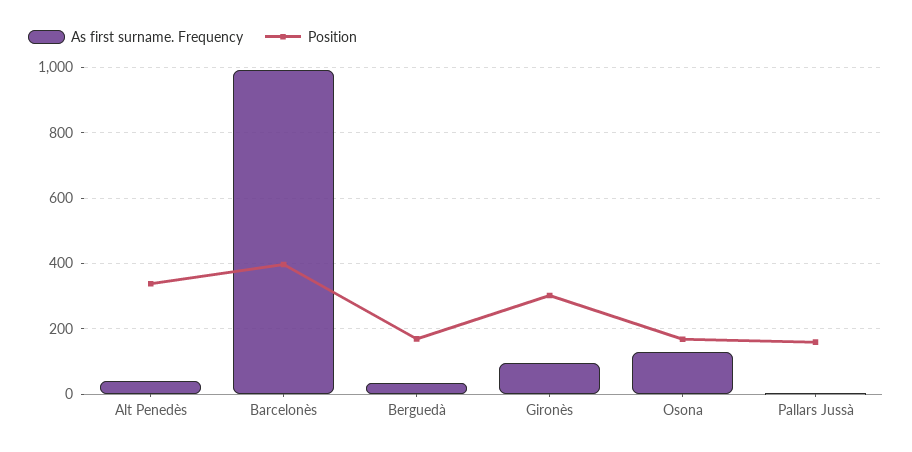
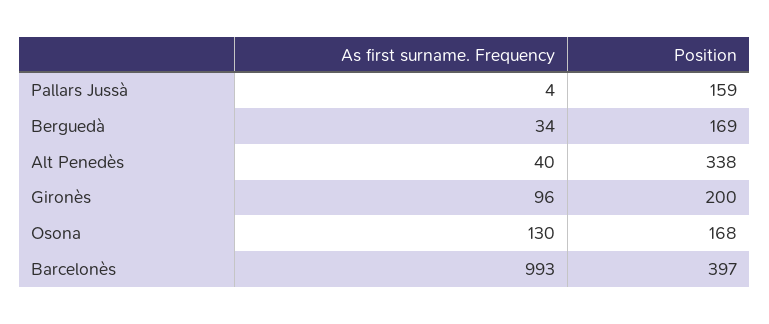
Position, Gironès: 300 -> 200

